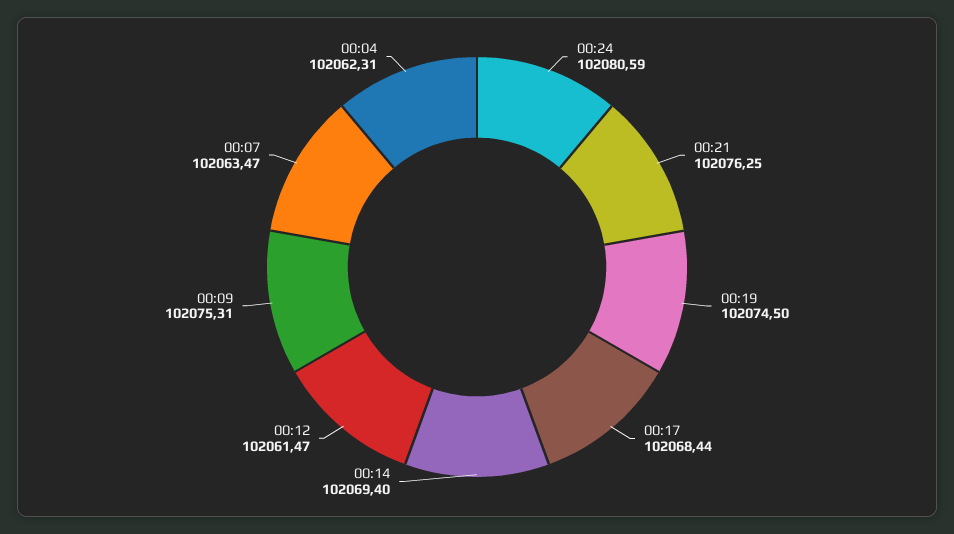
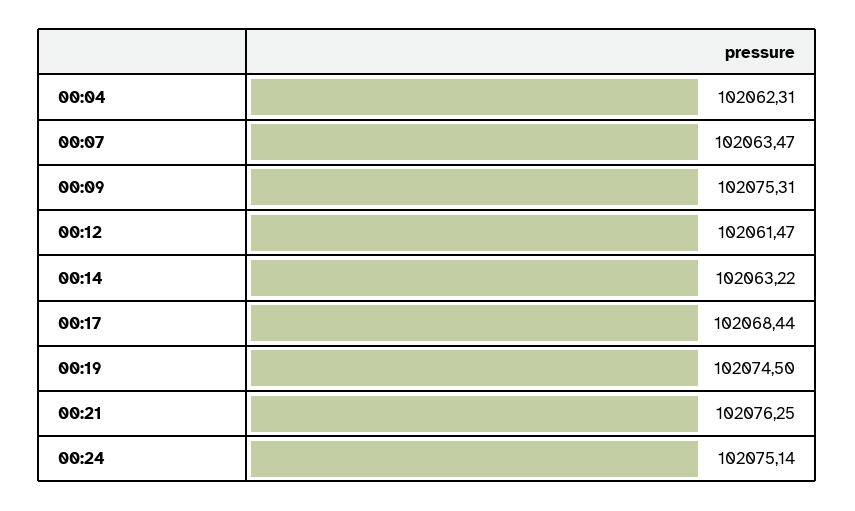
00:24: 102080.59 -> 102075.14
00:14: 102069.4 -> 102063.22

